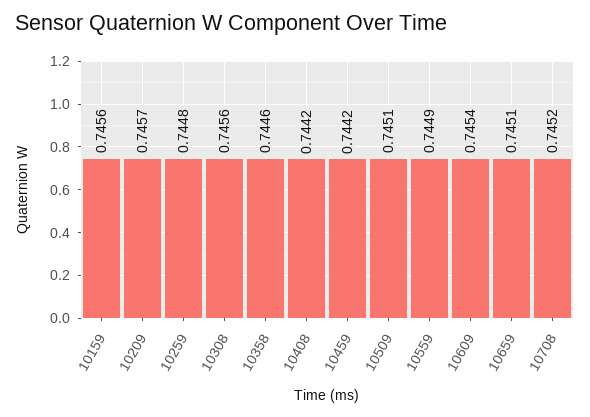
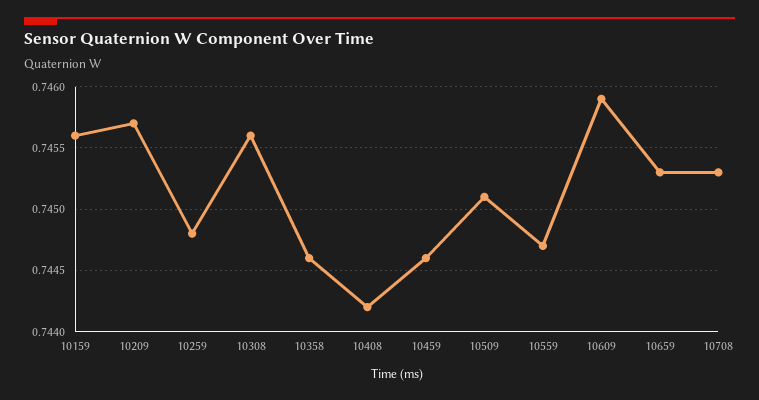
10459: 0.7442 -> 0.7446
10559: 0.7449 -> 0.7447
10609: 0.7454 -> 0.7459
10659: 0.7451 -> 0.7453
10708: 0.7452 -> 0.7453

